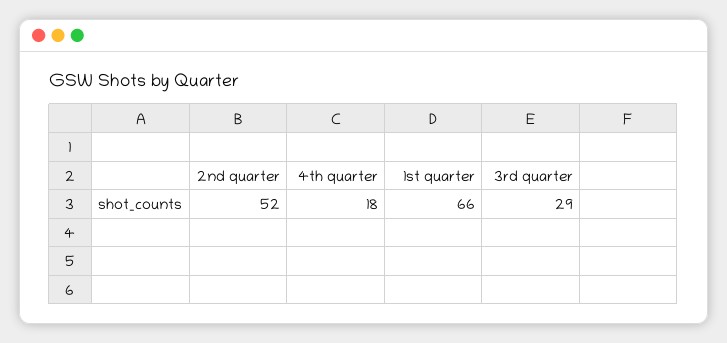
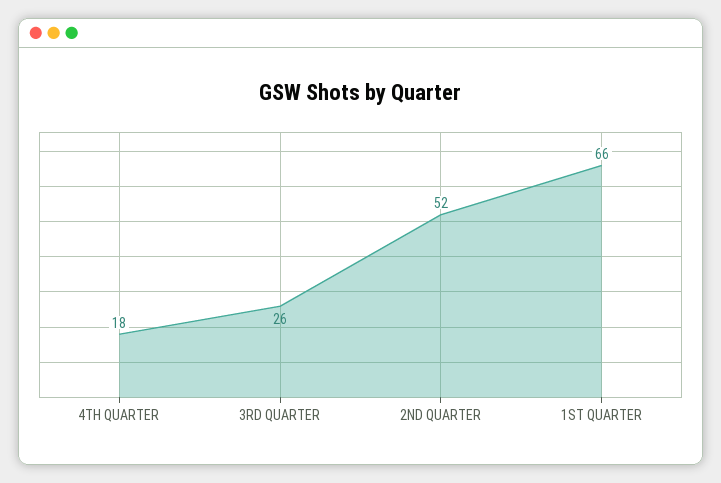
3rd quarter: 29 -> 26

